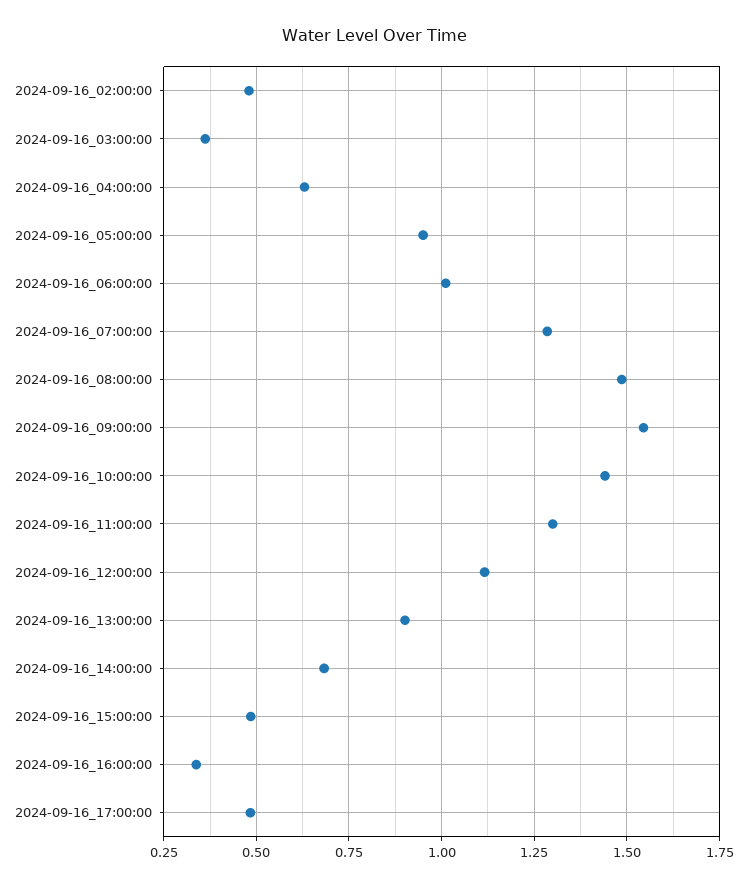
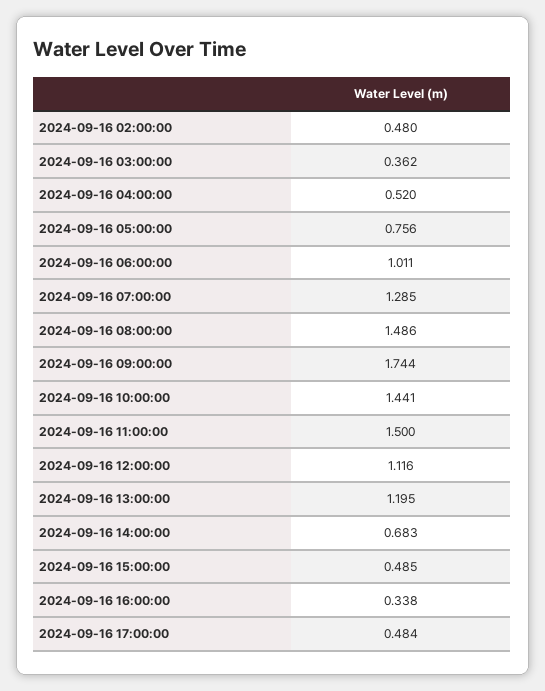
2024-09-16_04:00:00: 0.625 -> 0.52
2024-09-16_05:00:00: 0.95 -> 0.756
2024-09-16_09:00:00: 1.55 -> 1.744
2024-09-16_11:00:00: 1.3 -> 1.5
2024-09-16_13:00:00: 0.9 -> 1.195

